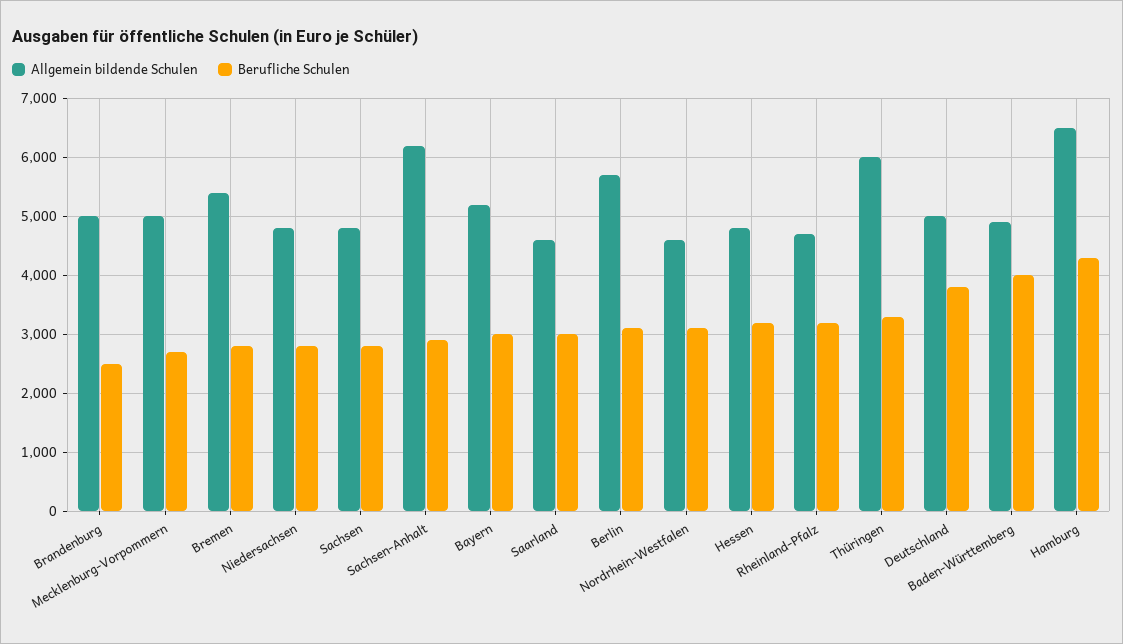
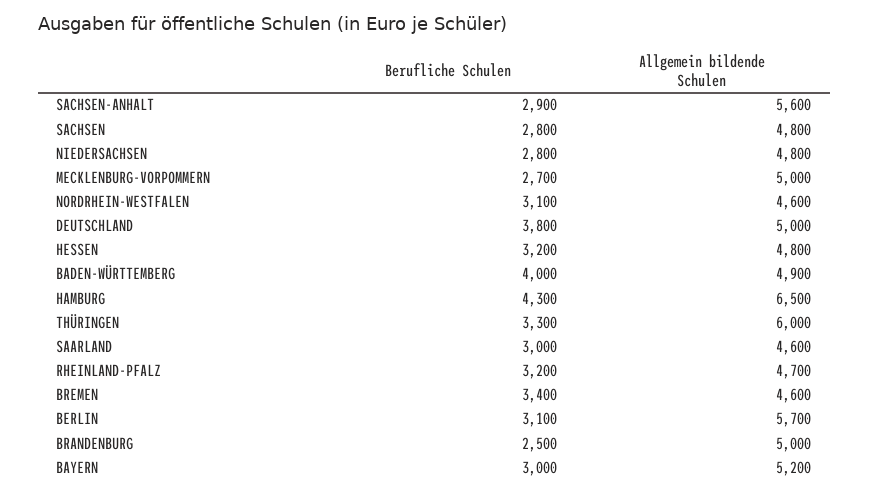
Allgemein bildende Schulen, Bremen: 5400 -> 4600
Berufliche Schulen, Bremen: 2800 -> 3400
Allgemein bildende Schulen, Sachsen-Anhalt: 6200 -> 5600

